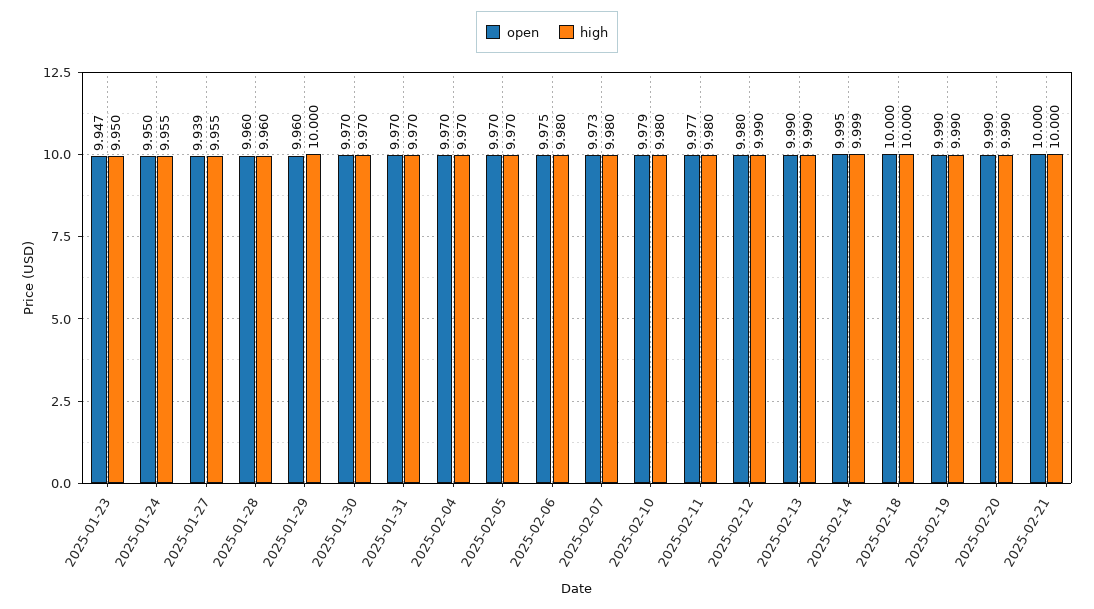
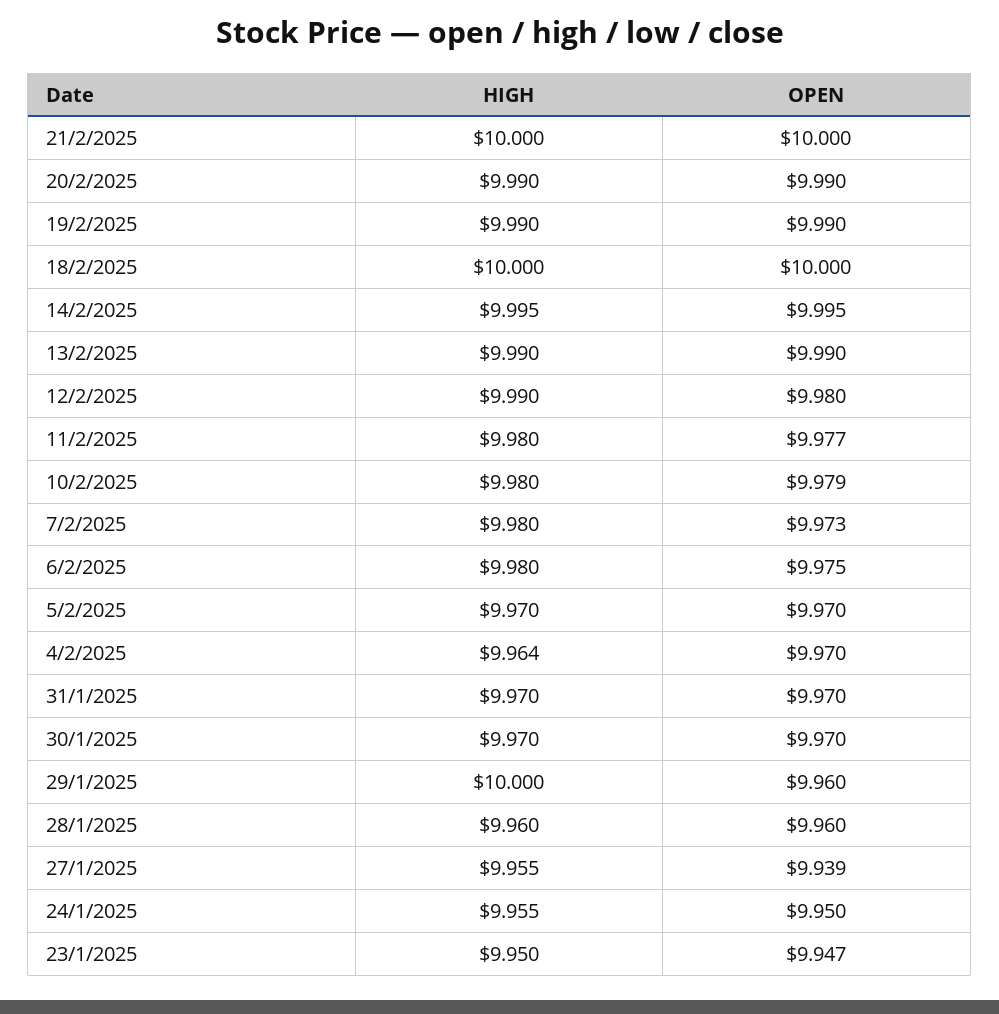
high, 2025-02-04: 9.97 -> 9.964
high, 2025-02-14: 9.999 -> 9.995

